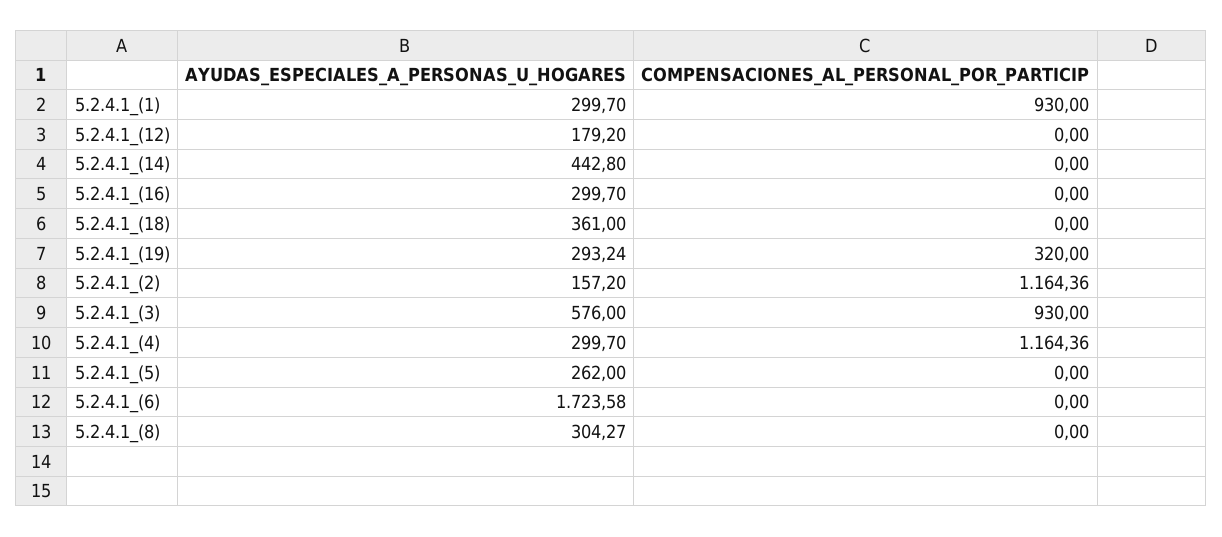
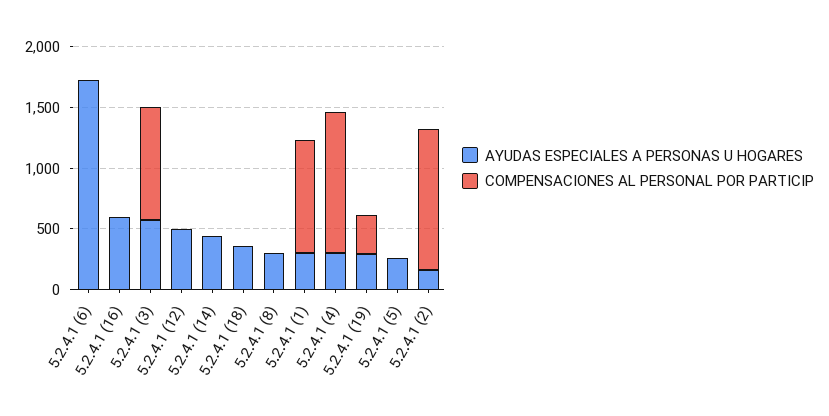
AYUDAS_ESPECIALES_A_PERSONAS_U_HOGARES, 5.2.4.1_(12): 179.2 -> 500
AYUDAS_ESPECIALES_A_PERSONAS_U_HOGARES, 5.2.4.1_(16): 299.7 -> 600

